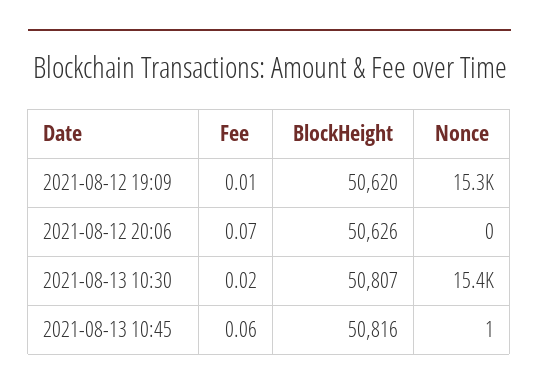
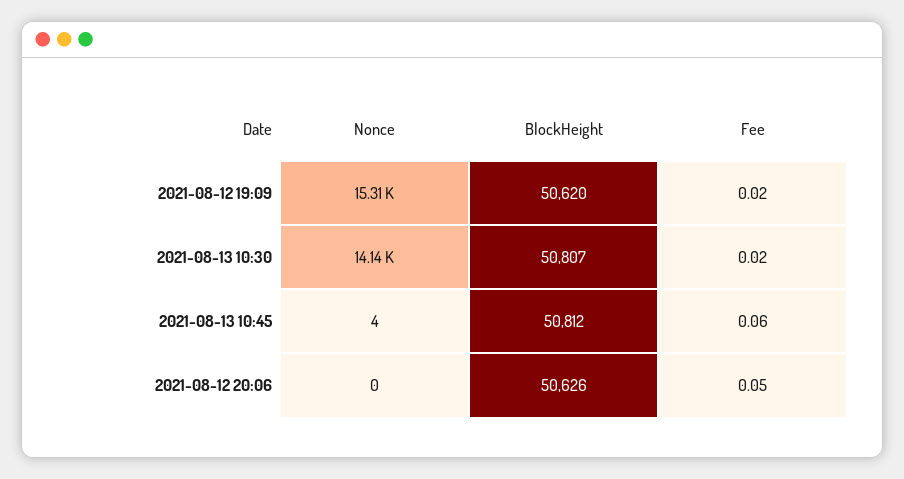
Fee, 2021-08-12 19:09: 0.01 -> 0.02
Fee, 2021-08-12 20:06: 0.07 -> 0.05
Nonce, 2021-08-13 10:30: 15400 -> 14140
BlockHeight, 2021-08-13 10:45: 50816 -> 50812
Nonce, 2021-08-13 10:45: 1 -> 4

